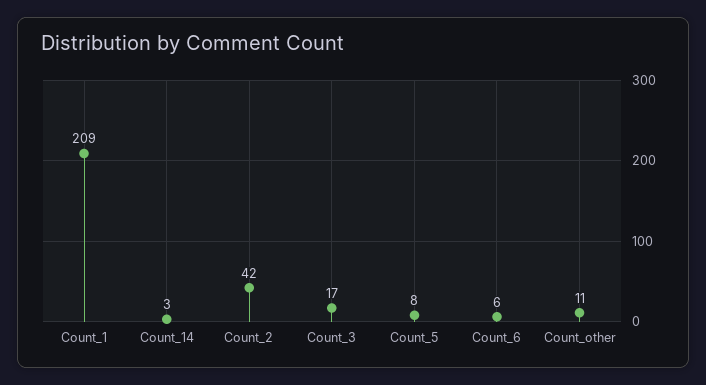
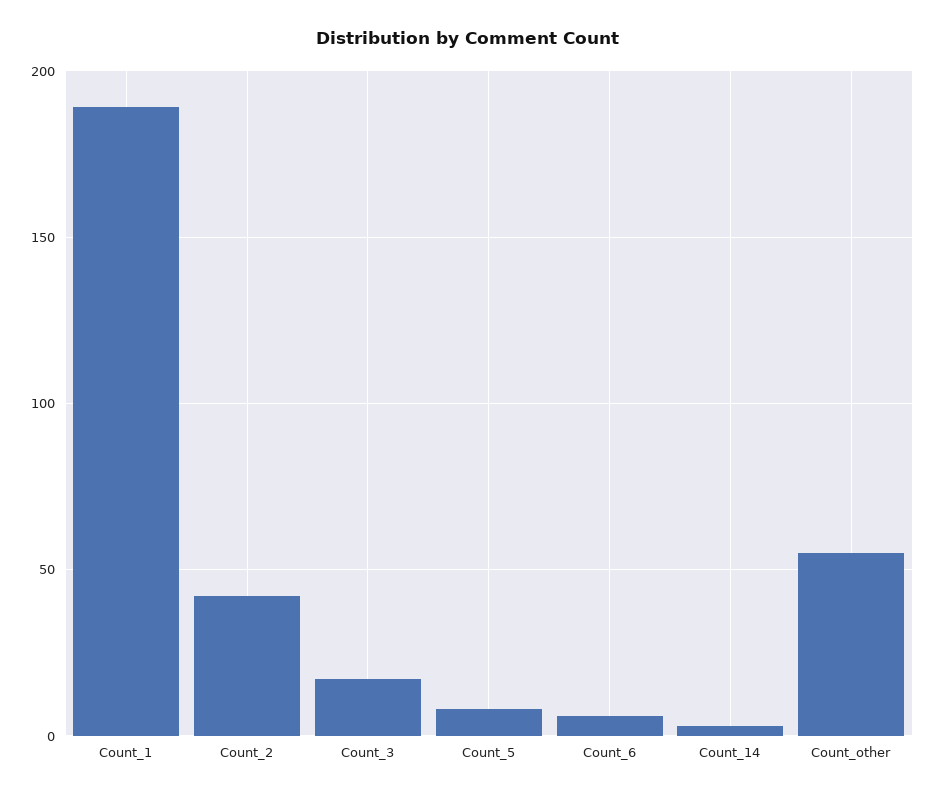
Count_1: 209 -> 190
Count_other: 11 -> 55

